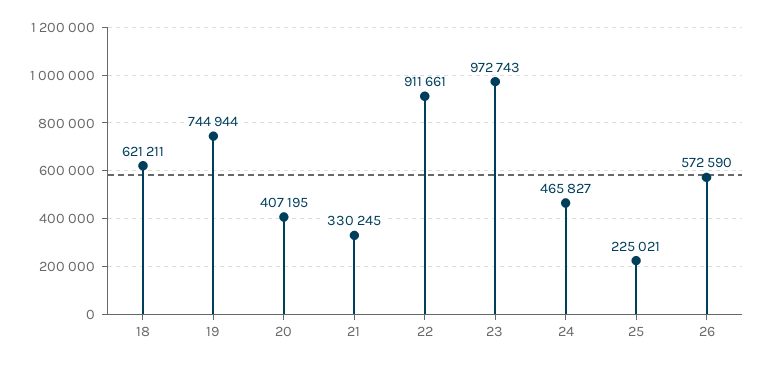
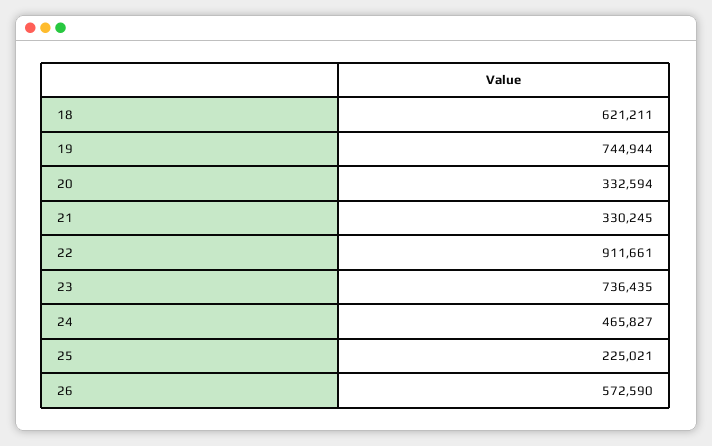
20: 407195 -> 332594
23: 972743 -> 736435

